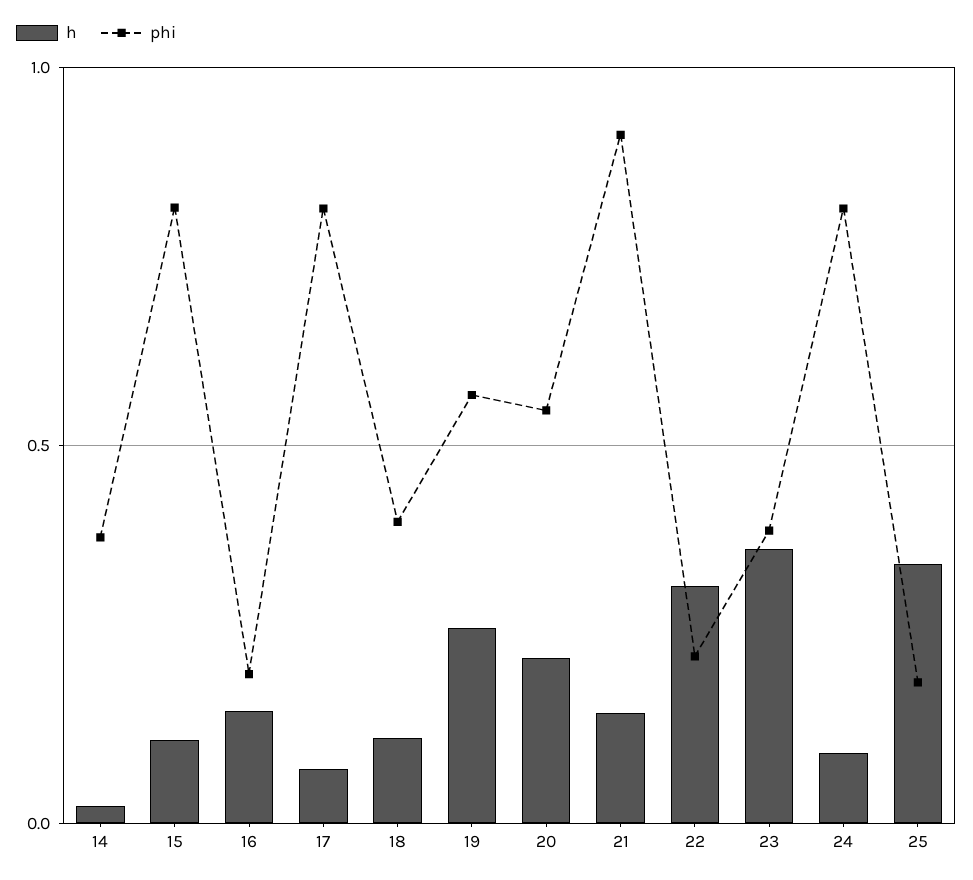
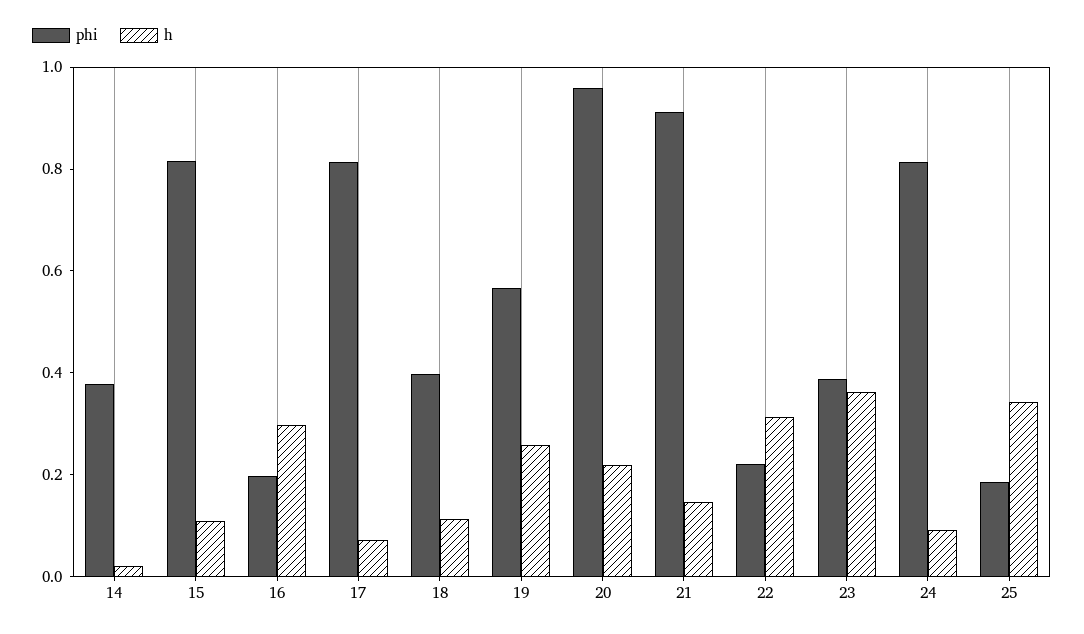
h, 16: 0.15 -> 0.3
phi, 20: 0.55 -> 0.95

